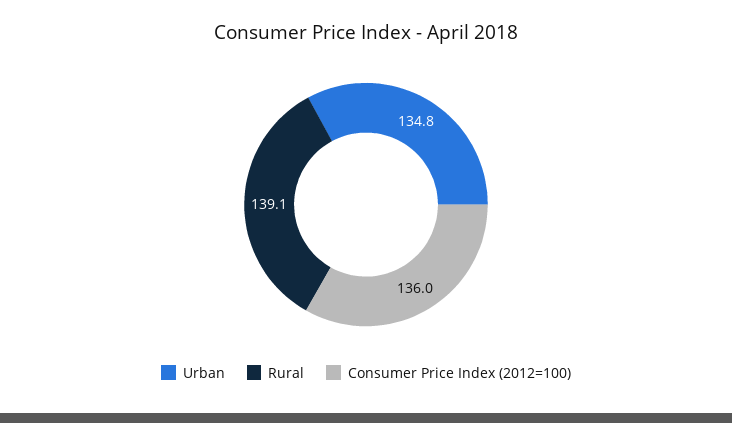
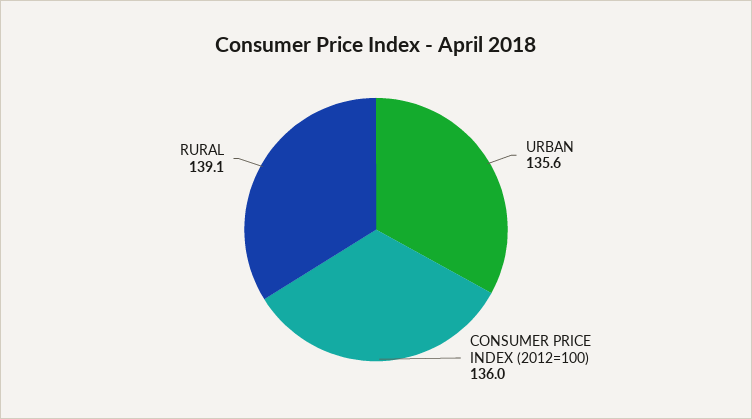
Urban: 134.8 -> 135.6

